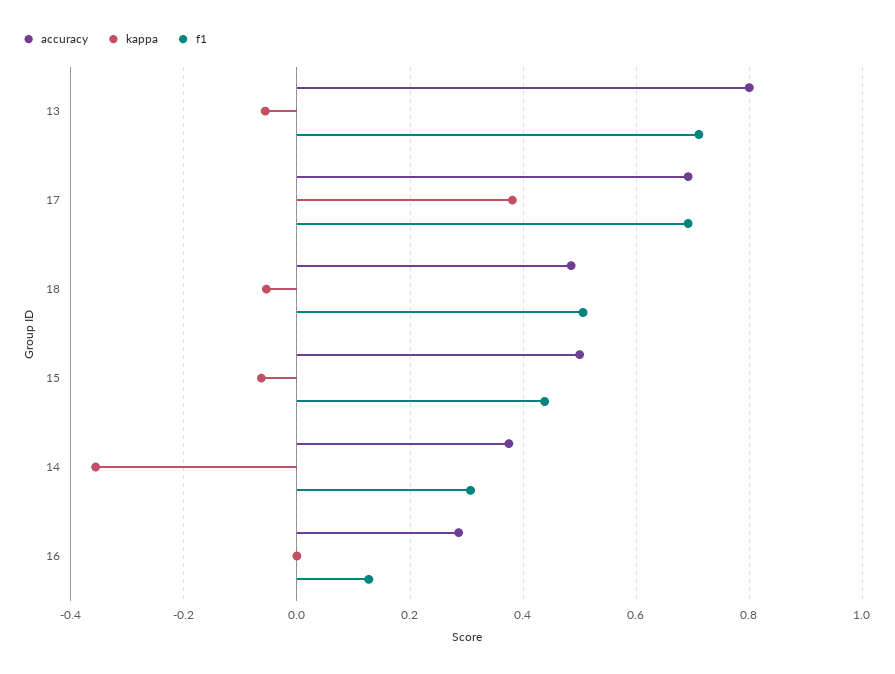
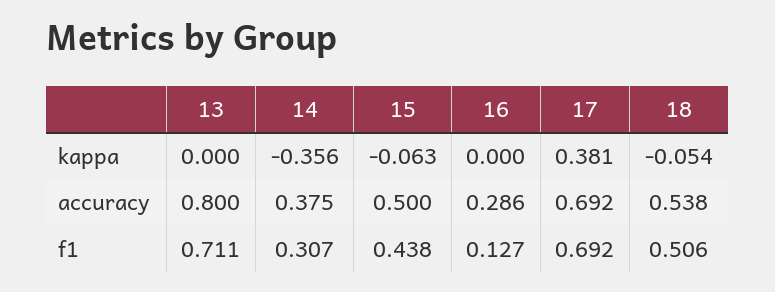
kappa, 13: -0.06 -> 0
accuracy, 18: 0.48 -> 0.538

